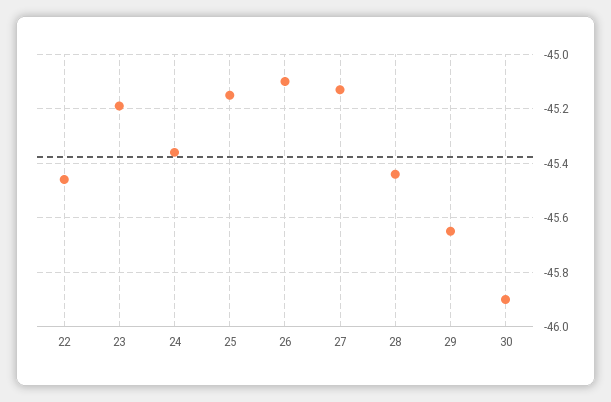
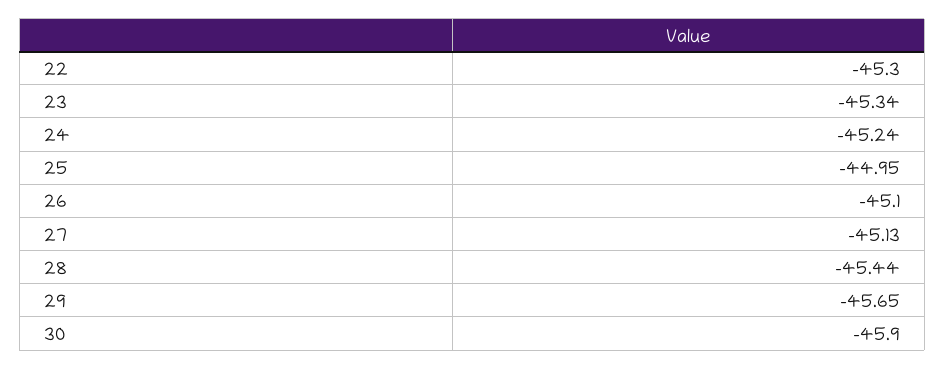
22: -45.45 -> -45.3
23: -45.2 -> -45.34
24: -45.35 -> -45.24
25: -45.15 -> -44.95

